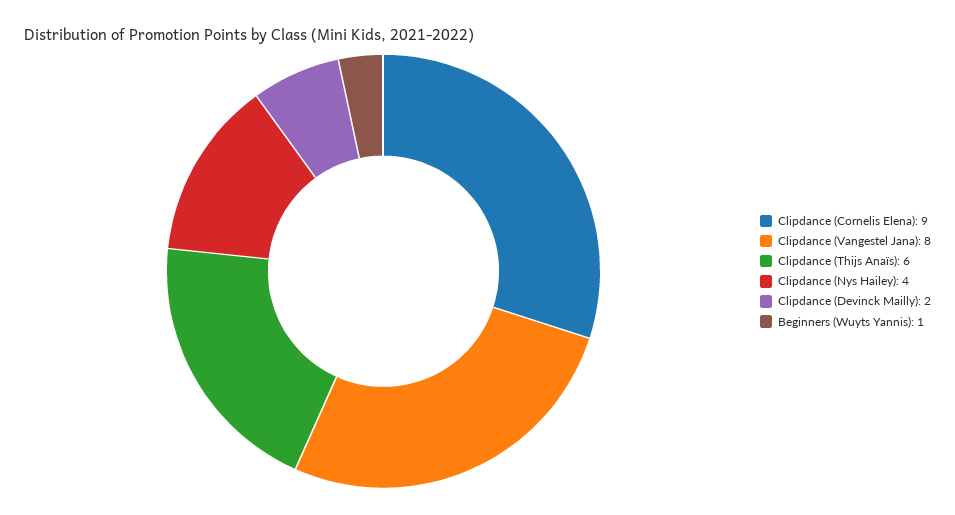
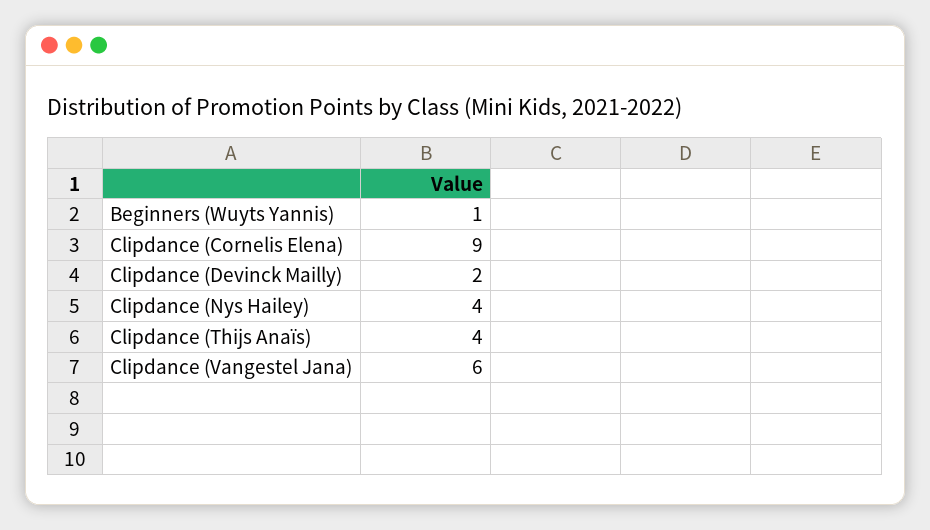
Clipdance (Vangestel Jana): 8 -> 6
Clipdance (Thijs Anaïs): 6 -> 4

